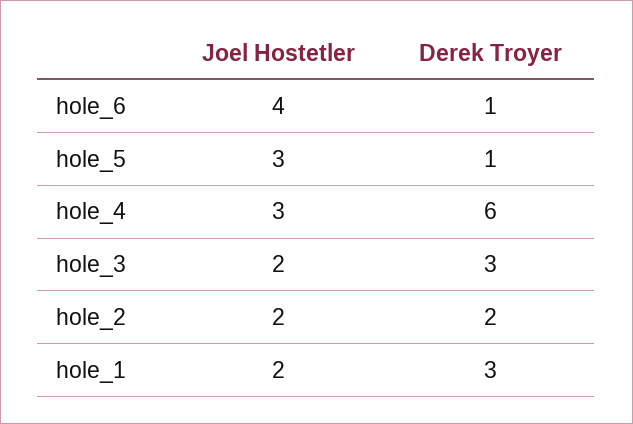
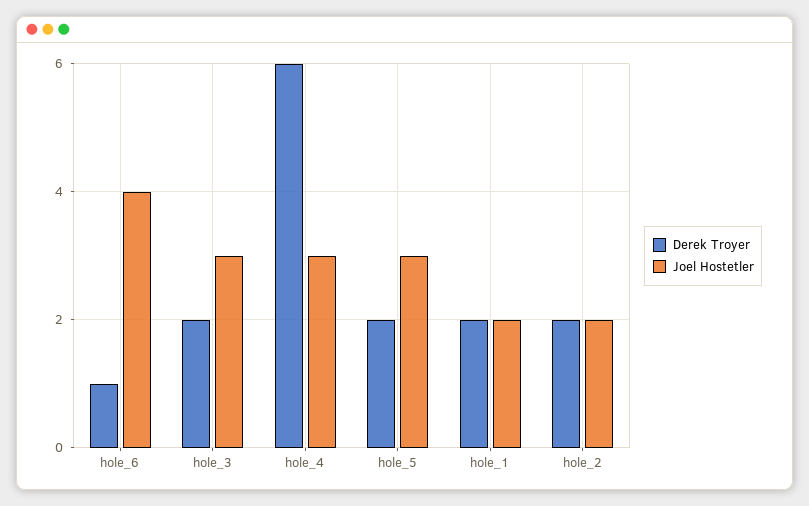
Derek Troyer, hole_5: 1 -> 2
Joel Hostetler, hole_3: 2 -> 3
Derek Troyer, hole_3: 3 -> 2
Derek Troyer, hole_1: 3 -> 2

